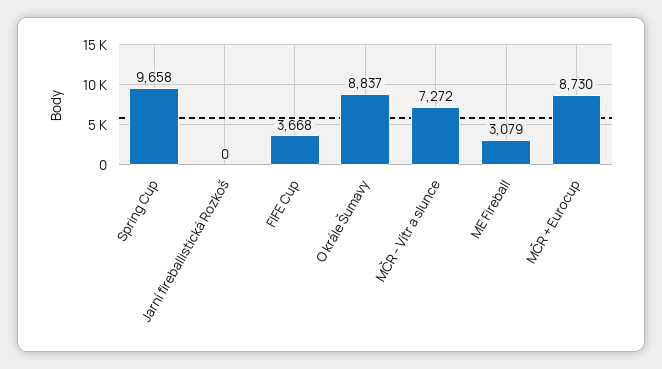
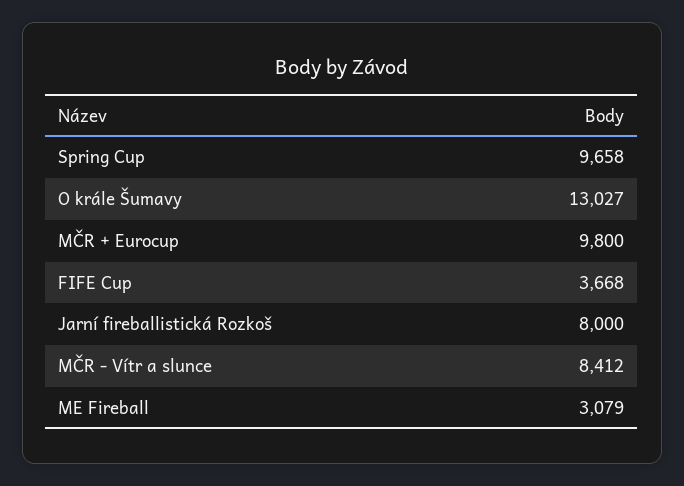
Jarní fireballistická Rozkoš: 0 -> 8000
O krále Šumavy: 8837 -> 13027
MČR - Vítr a slunce: 7272 -> 8412
MČR + Eurocup: 8730 -> 9800

